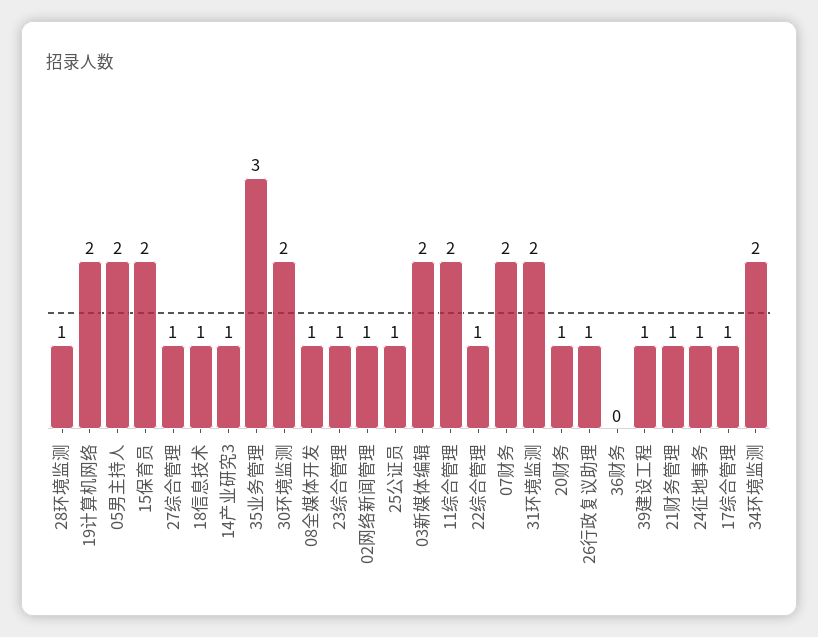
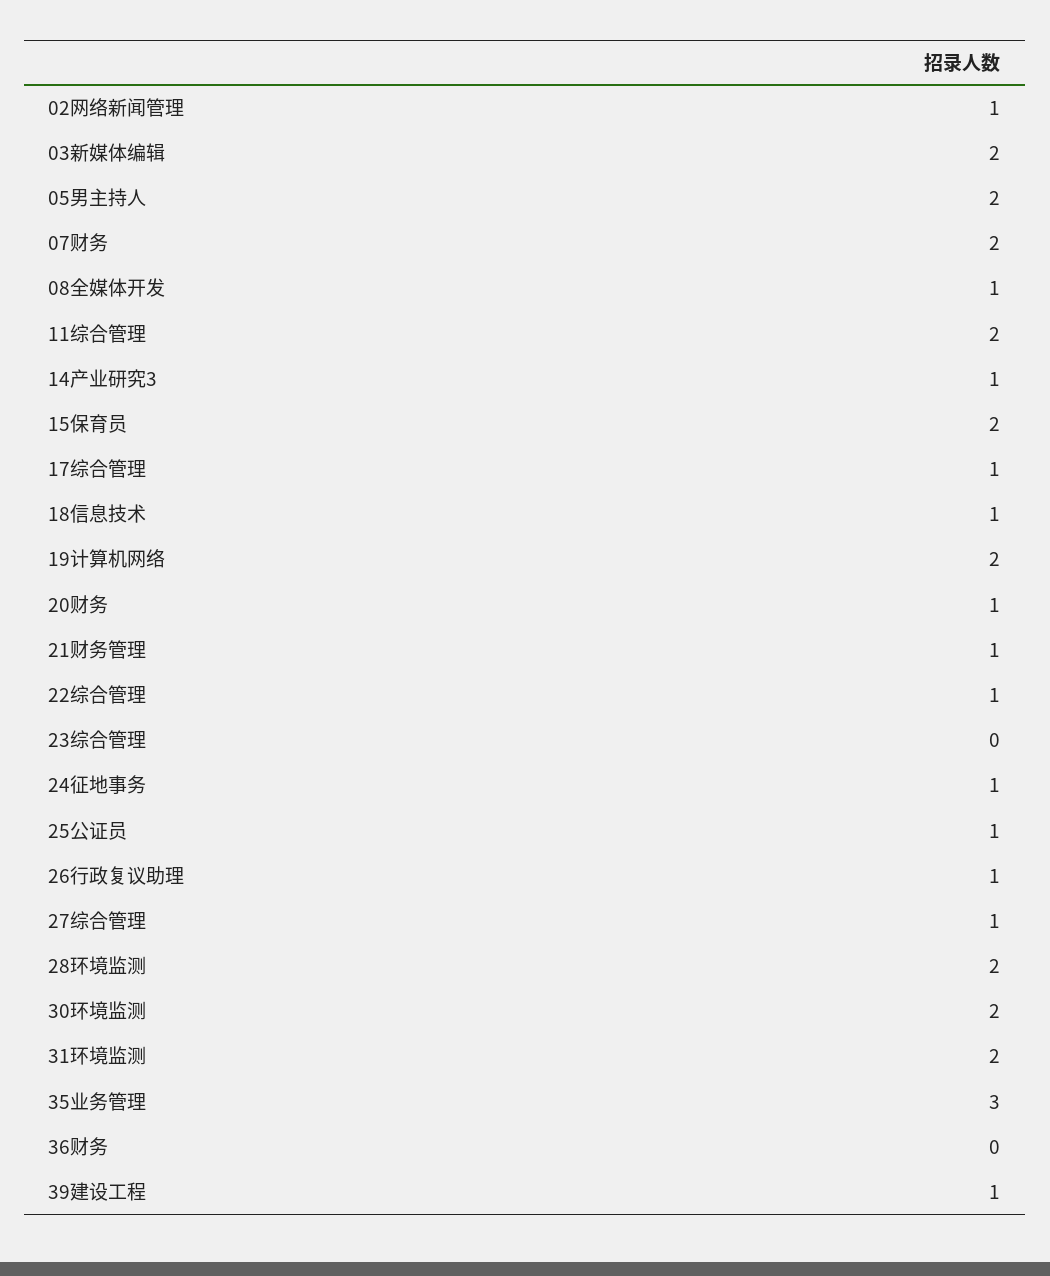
28环境监测: 1 -> 2
23综合管理: 1 -> 0
34环境监测: 2 -> none

